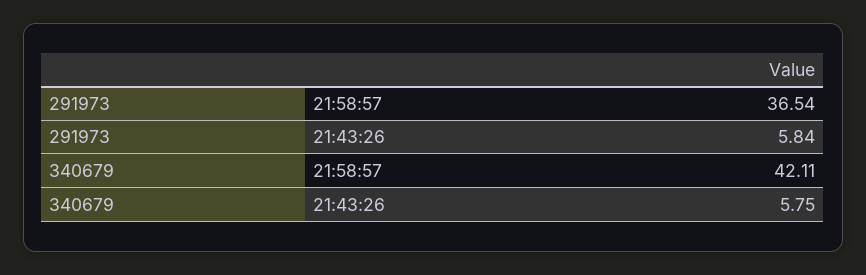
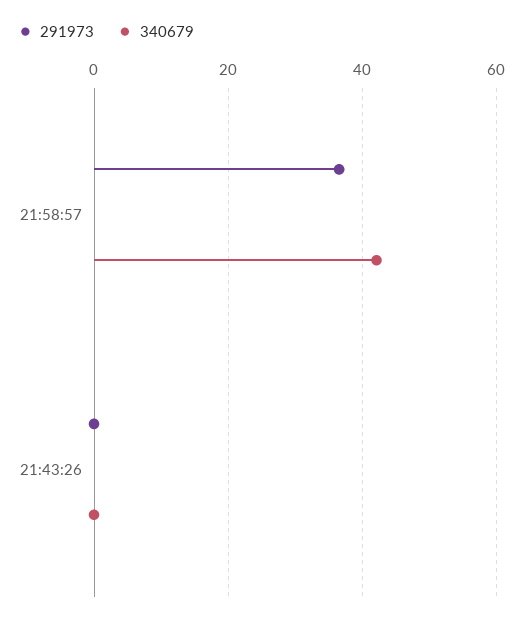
291973, 21:43:26: 5.84 -> 0
340679, 21:43:26: 5.75 -> 0

